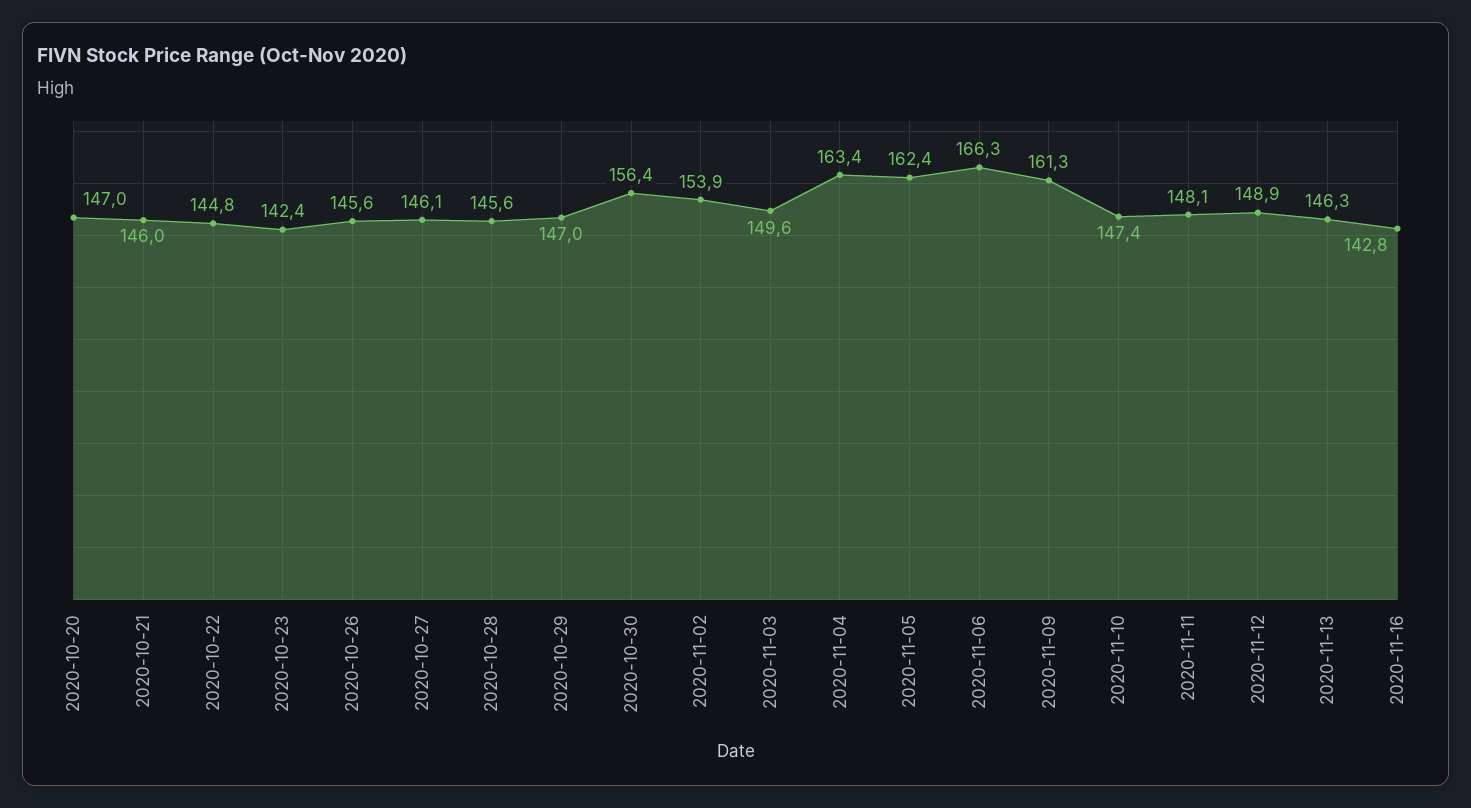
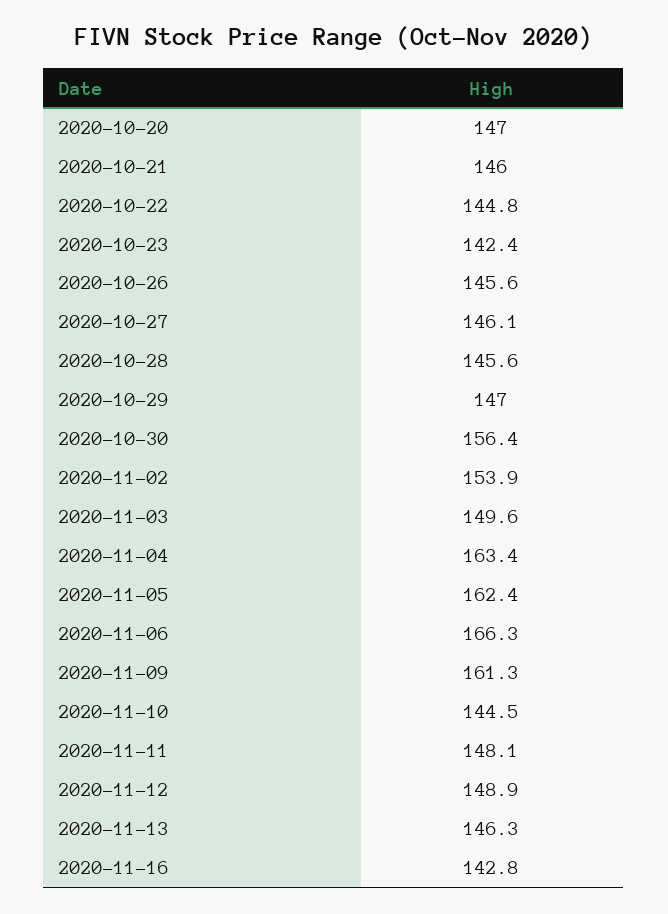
2020-11-10: 147.4 -> 144.5

